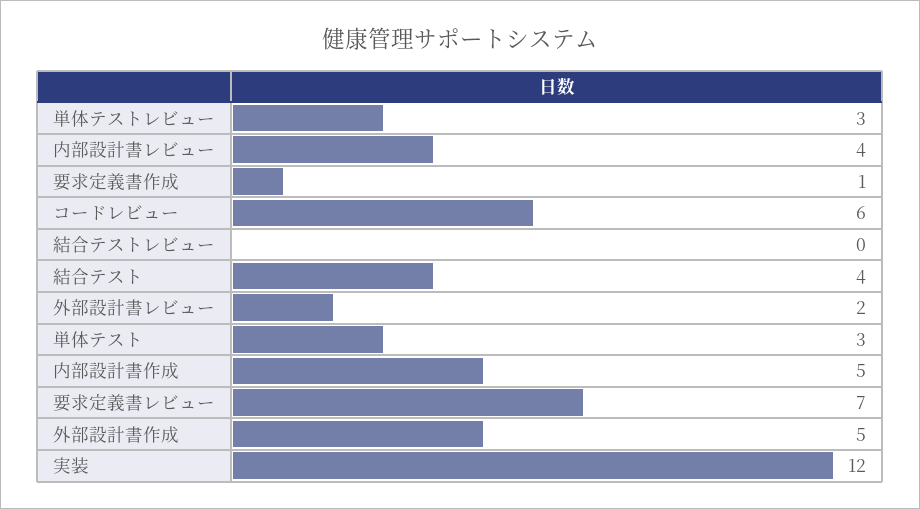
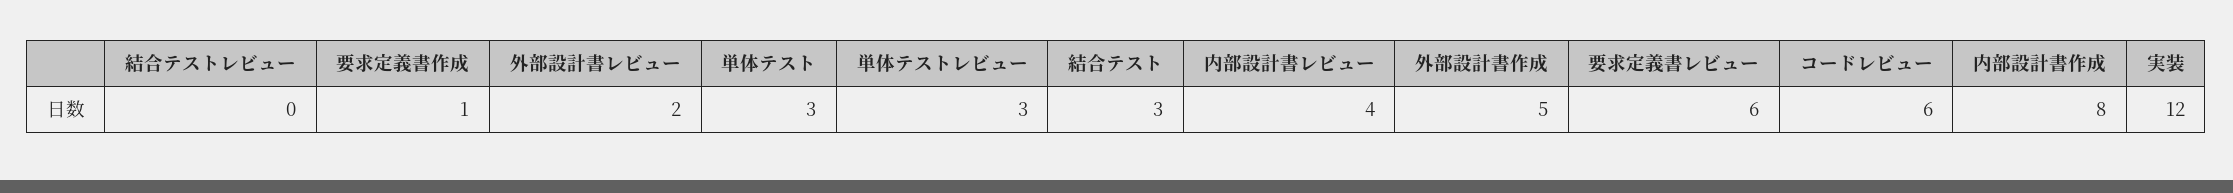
結合テスト: 4 -> 3
内部設計書作成: 5 -> 8
要求定義書レビュー: 7 -> 6

